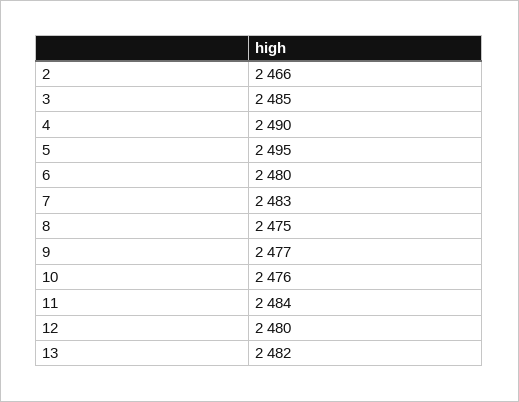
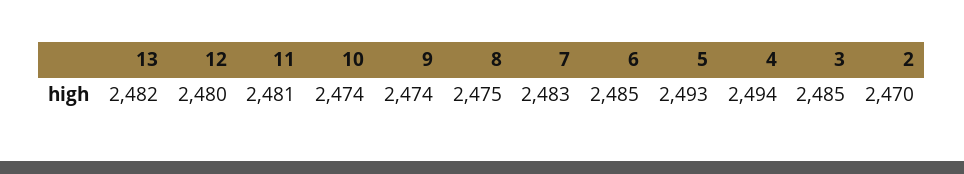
2: 2466 -> 2470
4: 2490 -> 2494
5: 2495 -> 2493
6: 2480 -> 2485
9: 2477 -> 2474
10: 2476 -> 2474
11: 2484 -> 2481

